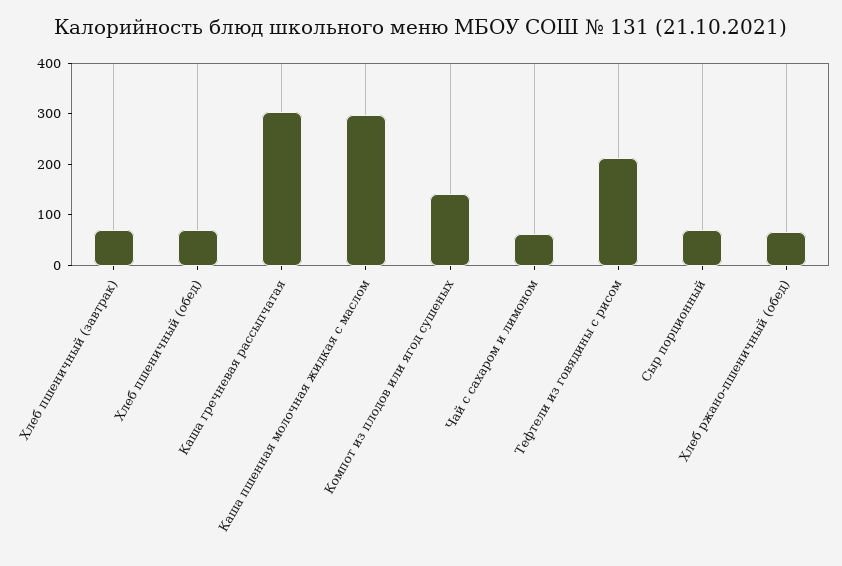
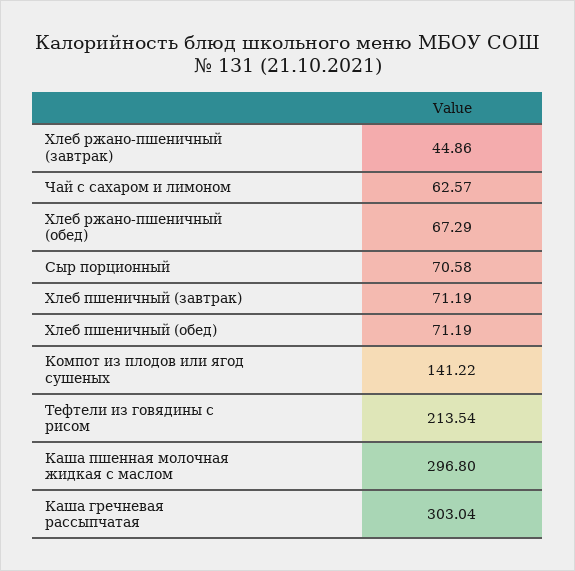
Хлеб ржано-пшеничный (завтрак): none -> 44.86

